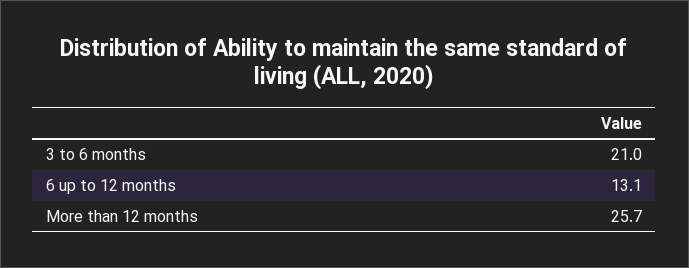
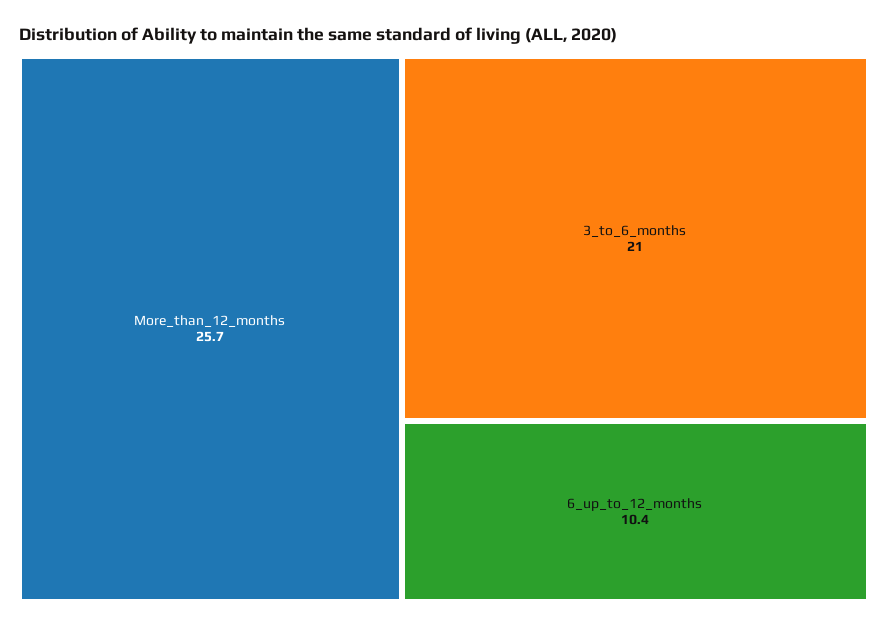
6 up to 12 months: 13.1 -> 10.4

